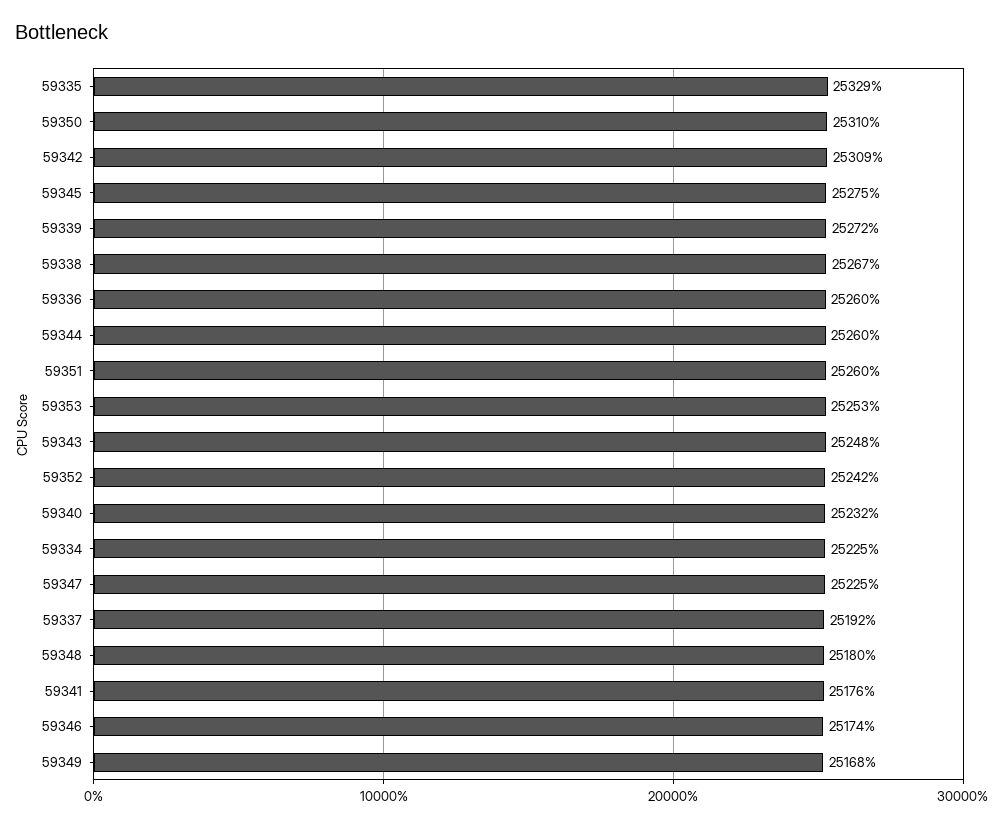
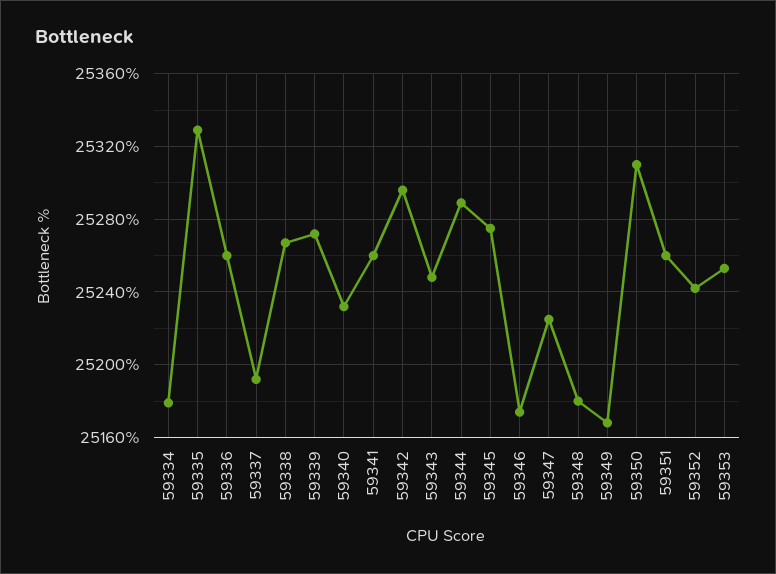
59342: 25309 -> 25295
59344: 25260 -> 25290
59334: 25225 -> 25180
59341: 25176 -> 25260

